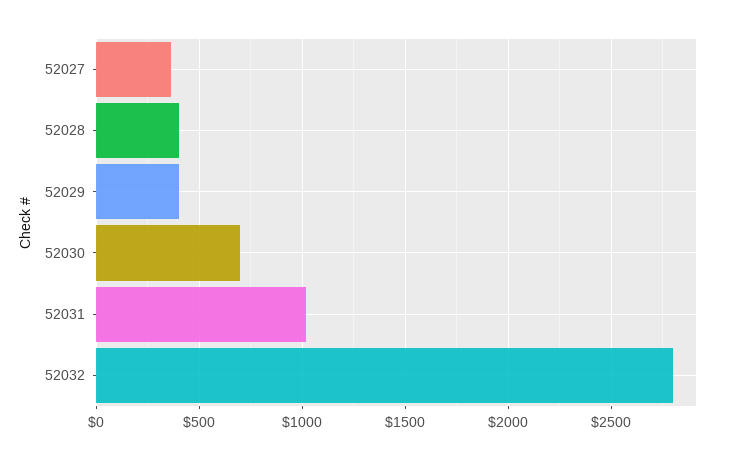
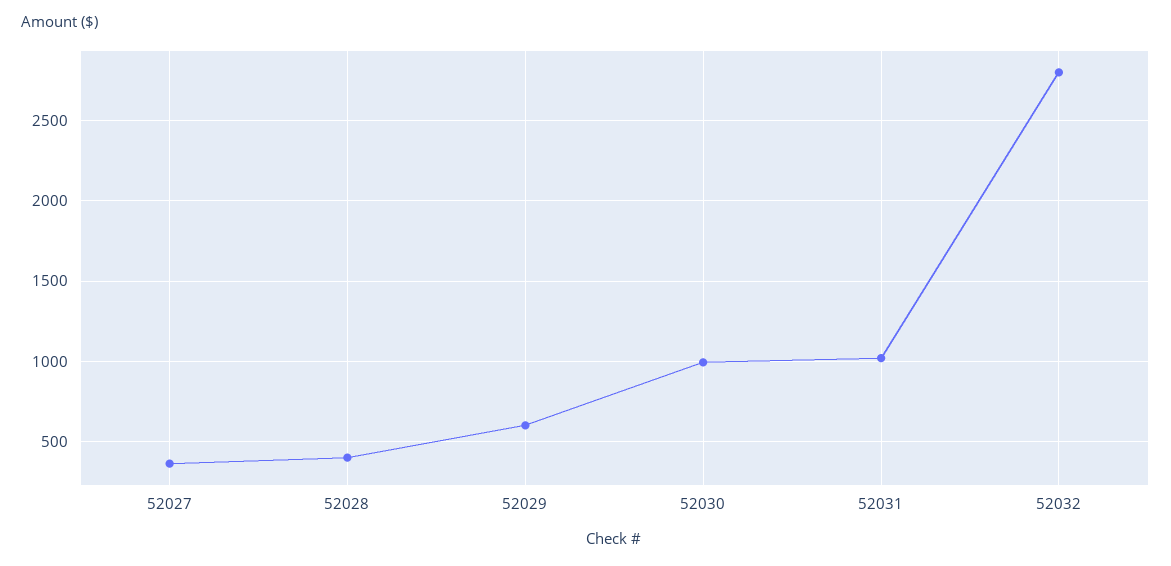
52029: 400 -> 600
52030: 700 -> 1000

